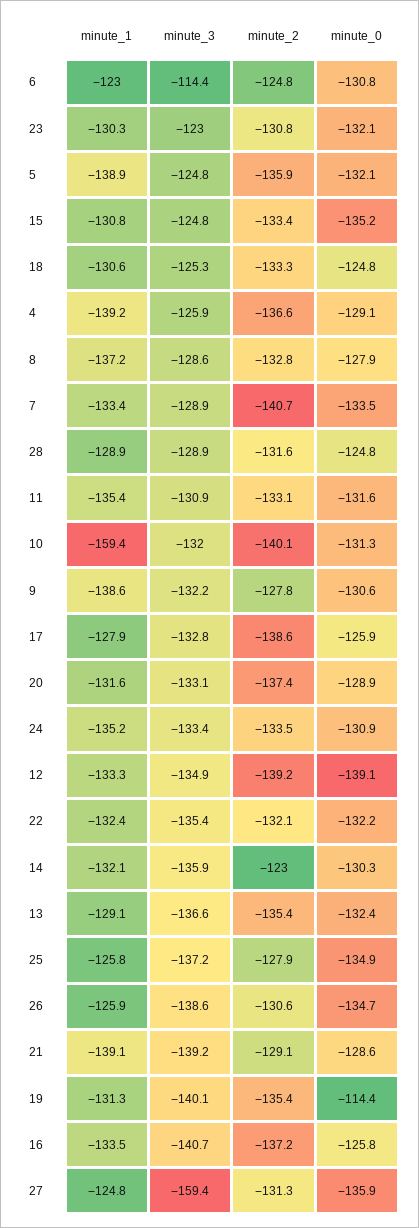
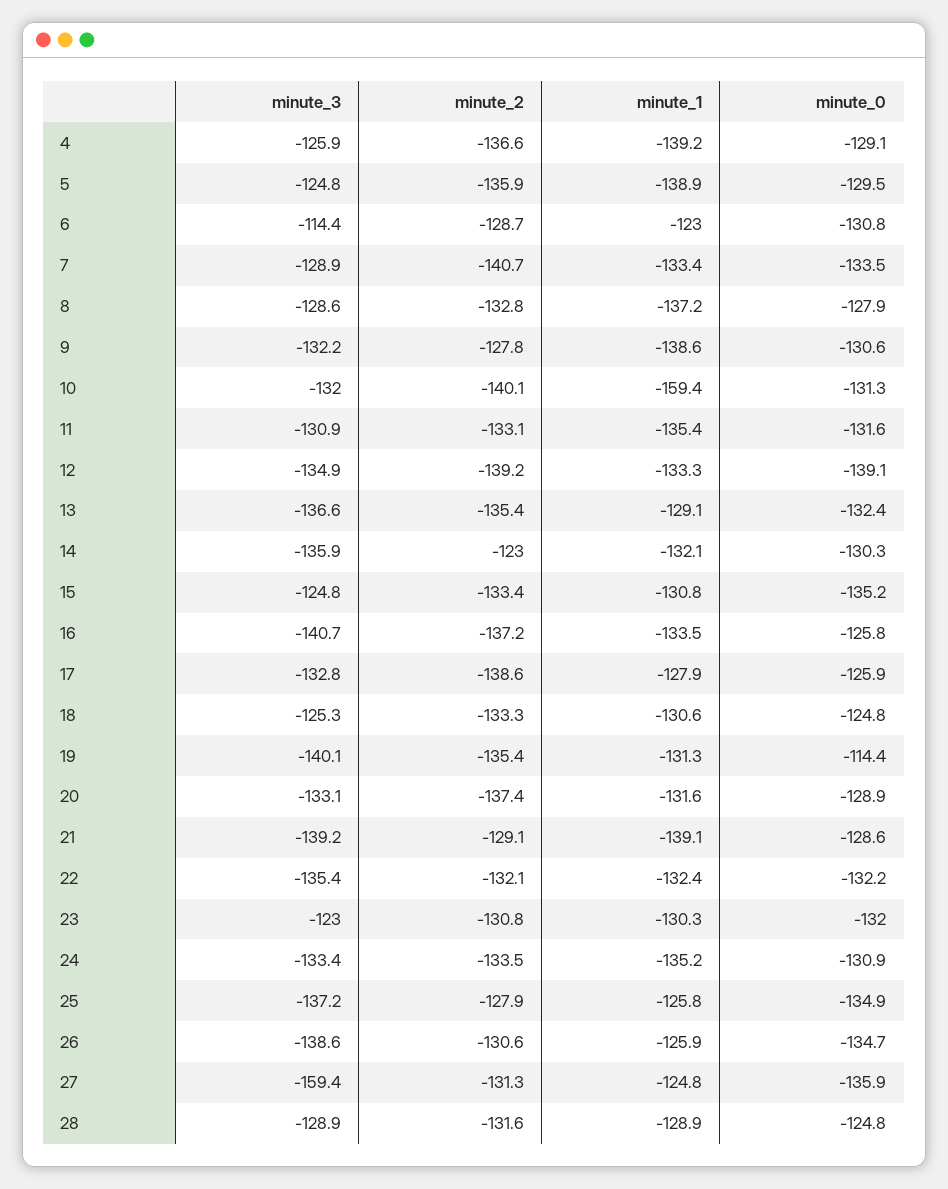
minute_2, 6: -124.8 -> -128.7
minute_0, 23: -132.1 -> -132
minute_0, 5: -132.1 -> -129.5

